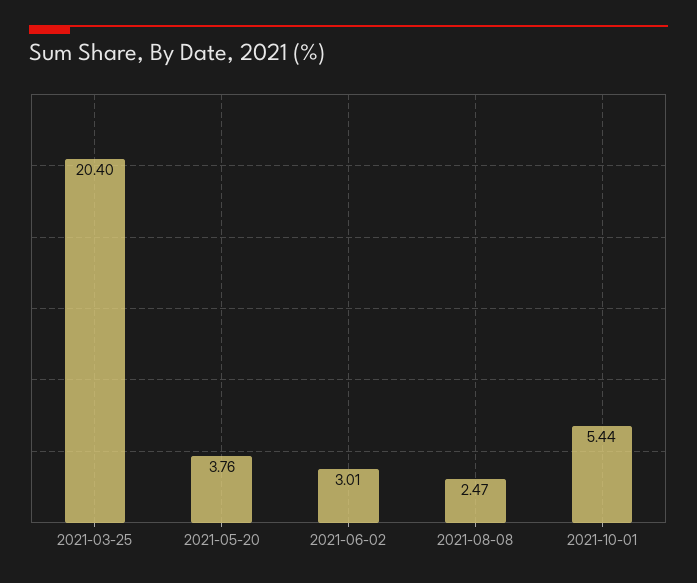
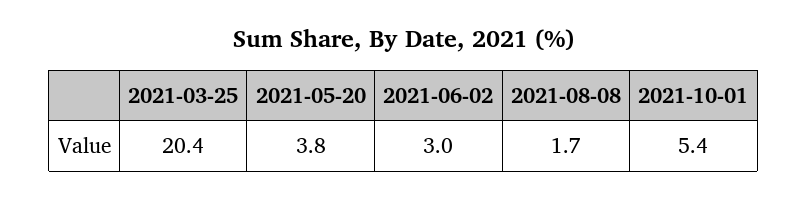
2021-08-08: 2.47 -> 1.7

